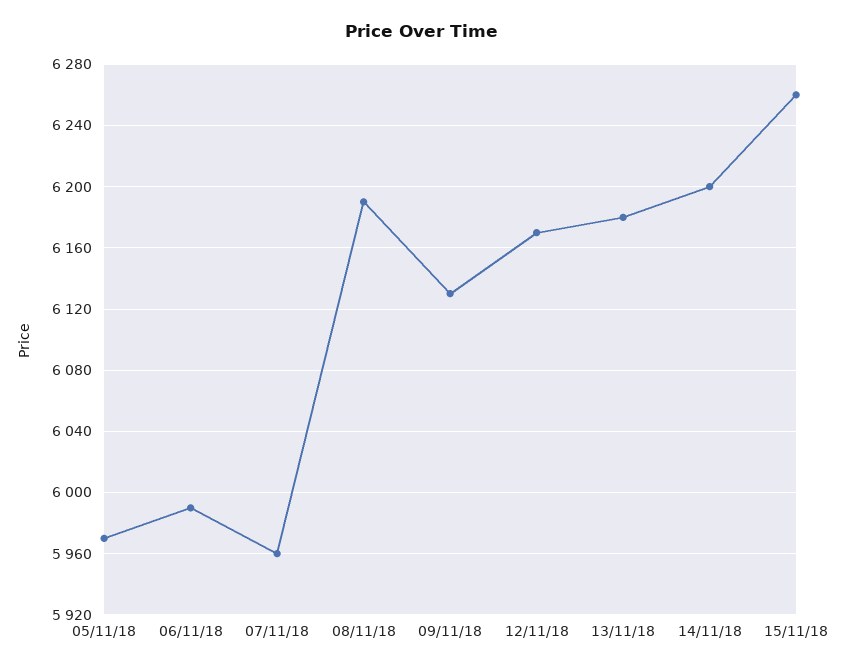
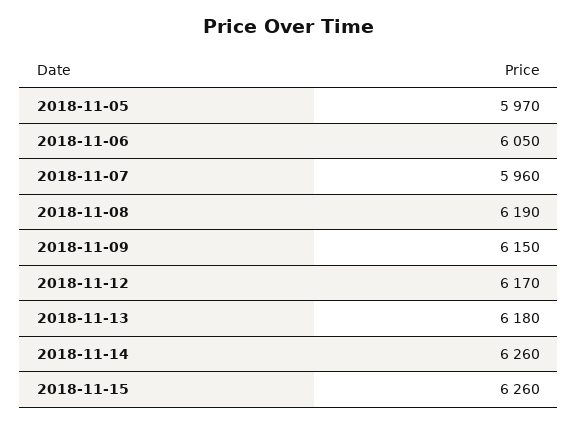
06/11/18: 5990 -> 6050
09/11/18: 6130 -> 6150
14/11/18: 6200 -> 6260

